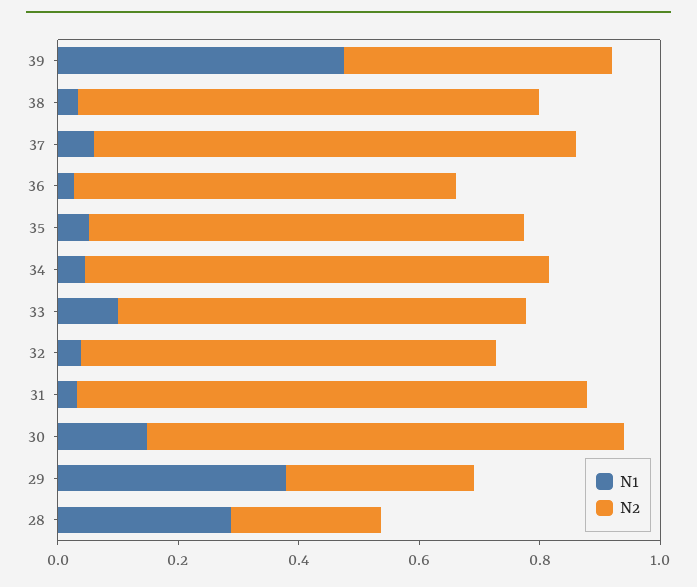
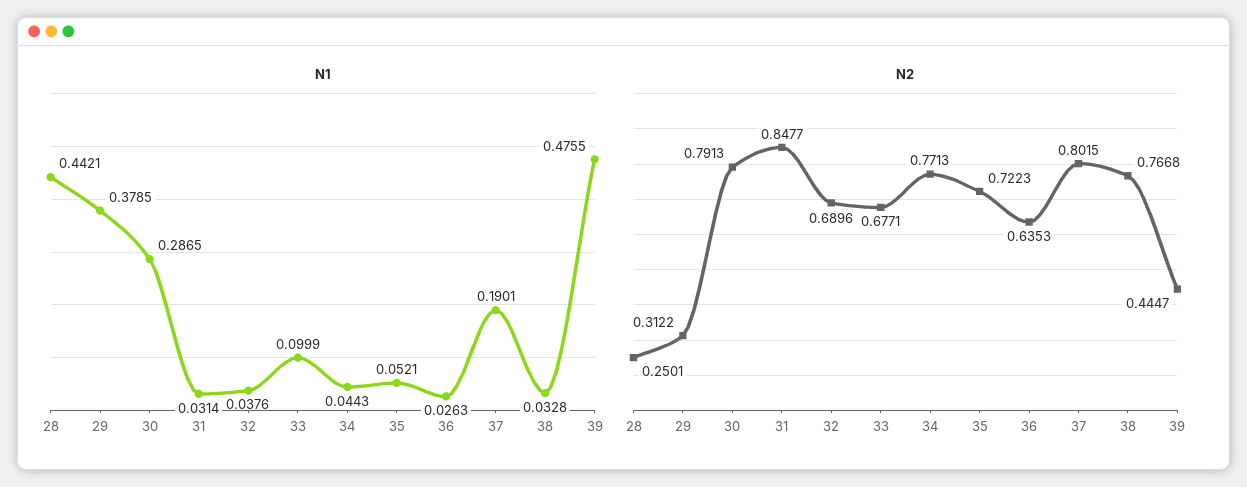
N1, 37: 0.05 -> 0.1901
N1, 30: 0.15 -> 0.2865
N1, 28: 0.3 -> 0.4421

